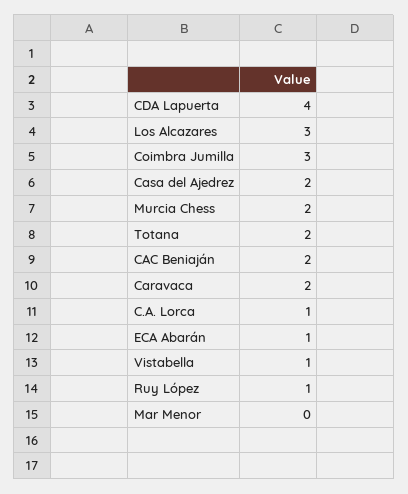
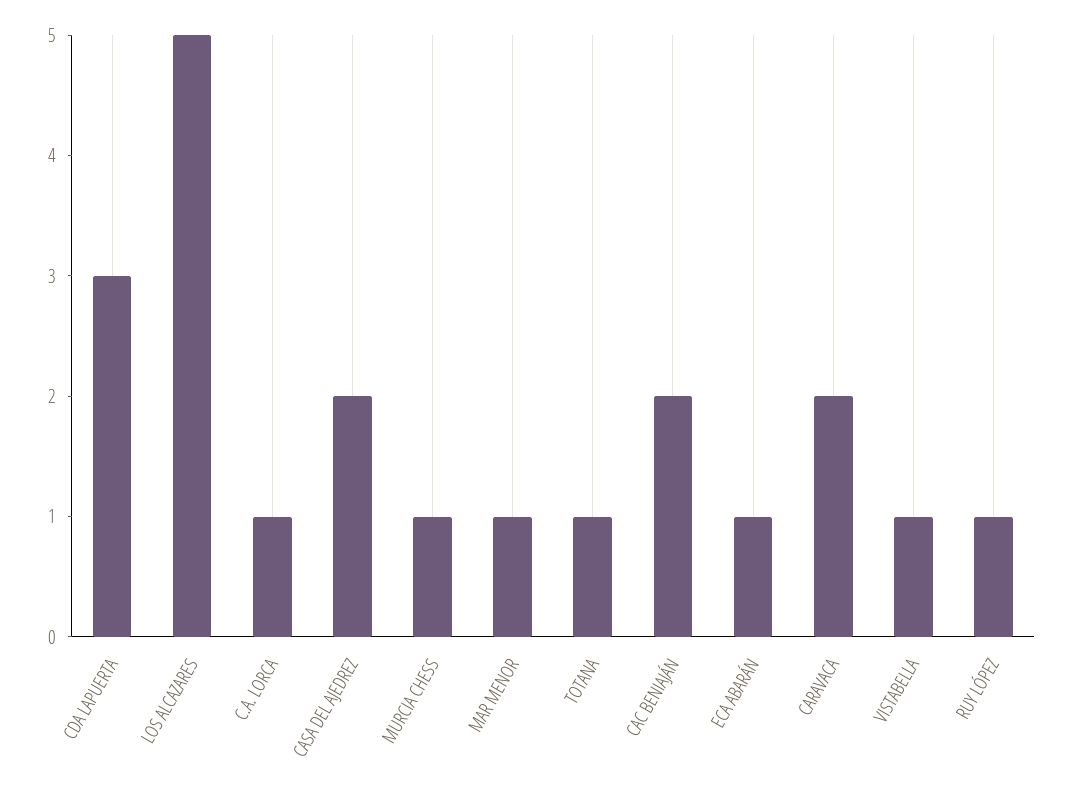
CDA Lapuerta: 4 -> 3
Los Alcazares: 3 -> 5
Coimbra Jumilla: 3 -> none
Murcia Chess: 2 -> 1
Totana: 2 -> 1
Mar Menor: 0 -> 1

